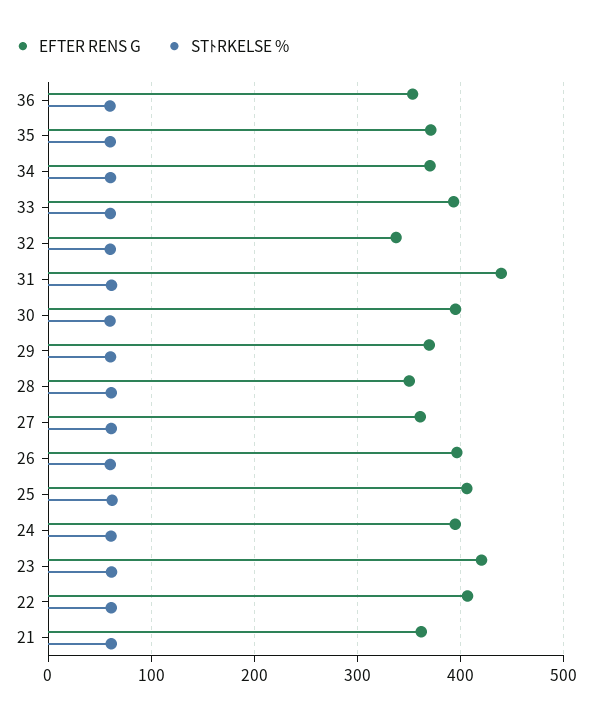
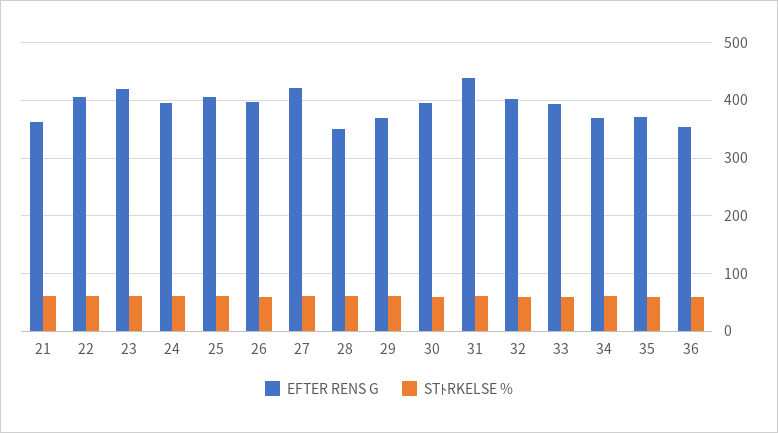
EFTER RENS G, 32: 340 -> 400
EFTER RENS G, 27: 360 -> 420

